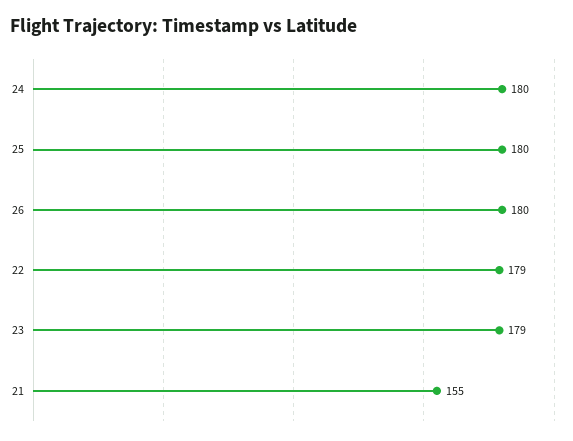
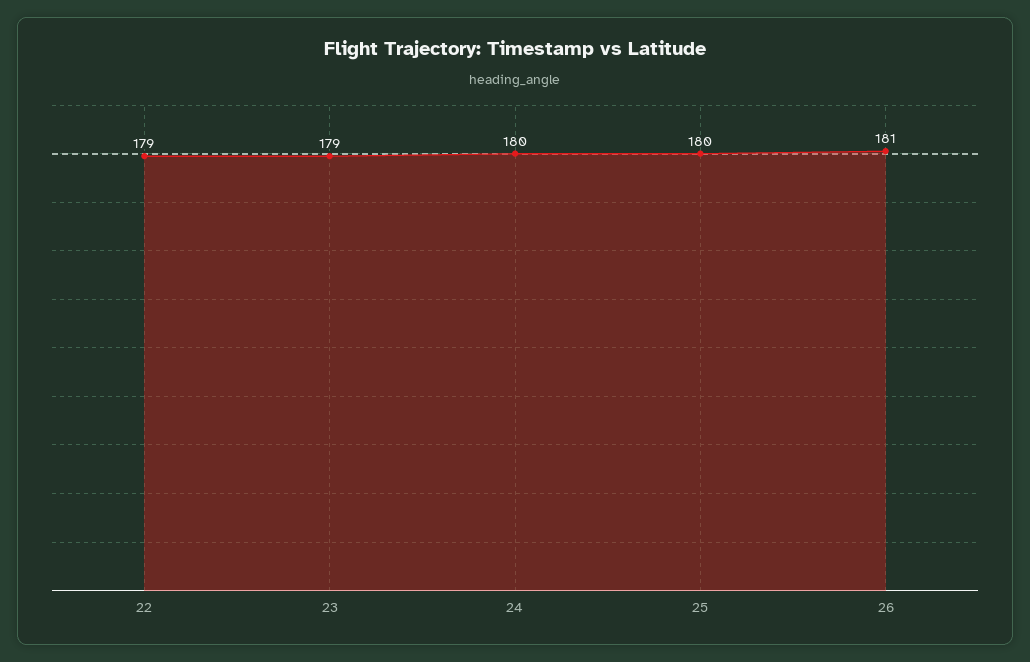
26: 180 -> 181
21: 155 -> none

